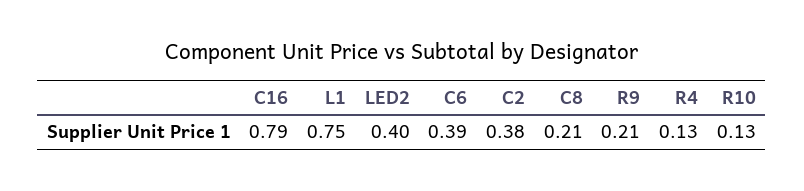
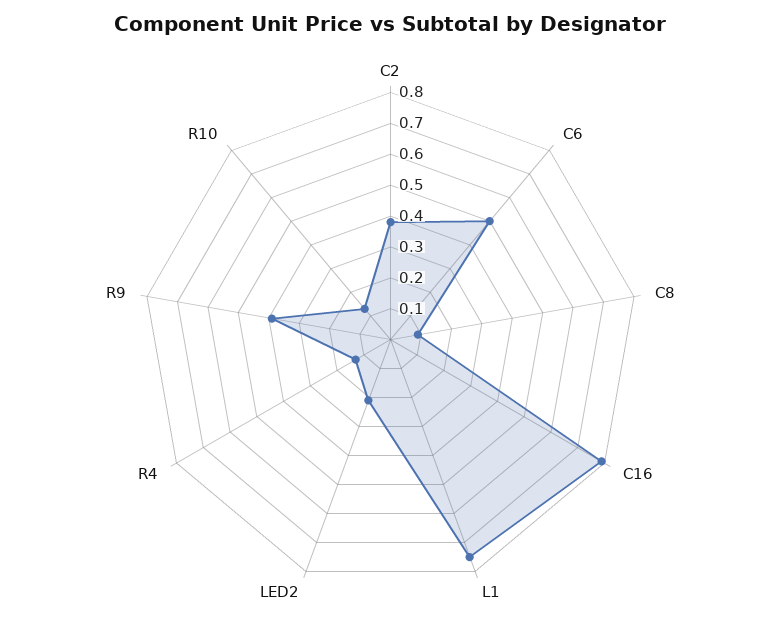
LED2: 0.4 -> 0.2
C6: 0.39 -> 0.5
C8: 0.21 -> 0.1
R9: 0.21 -> 0.4

